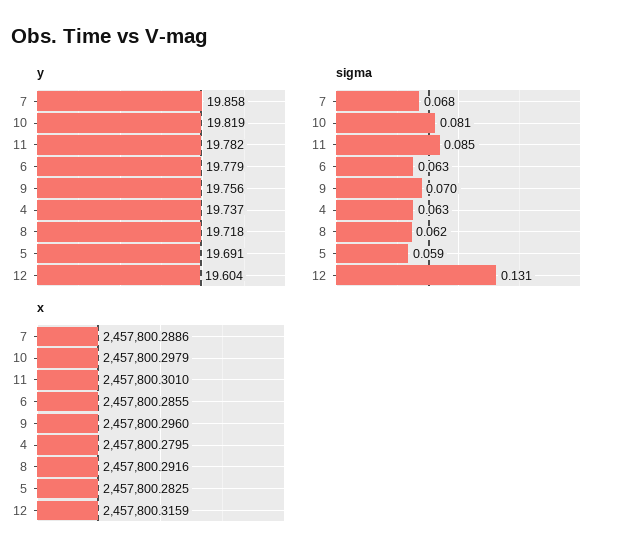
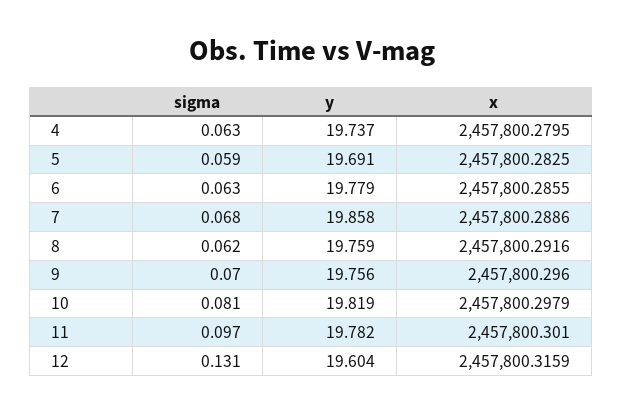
y, 8: 19.718 -> 19.759
sigma, 11: 0.085 -> 0.097

